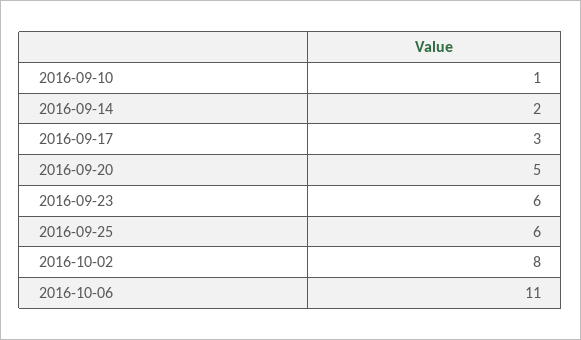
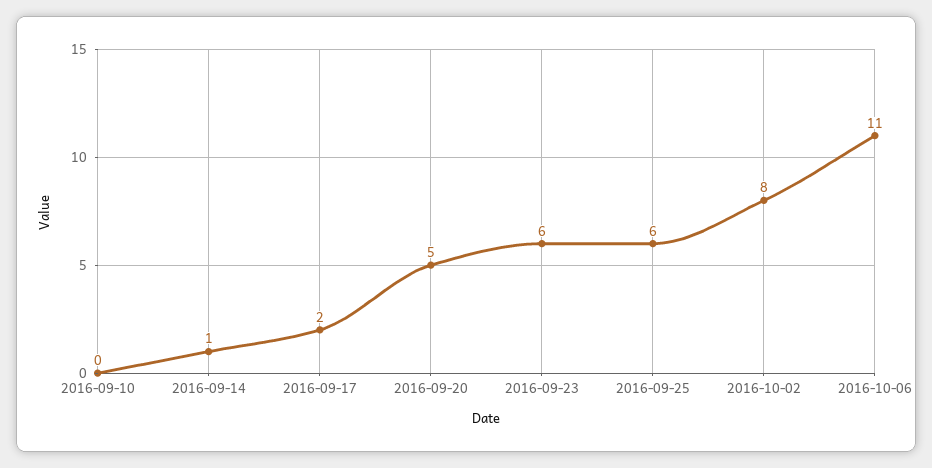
2016-09-10: 1 -> 0
2016-09-14: 2 -> 1
2016-09-17: 3 -> 2

